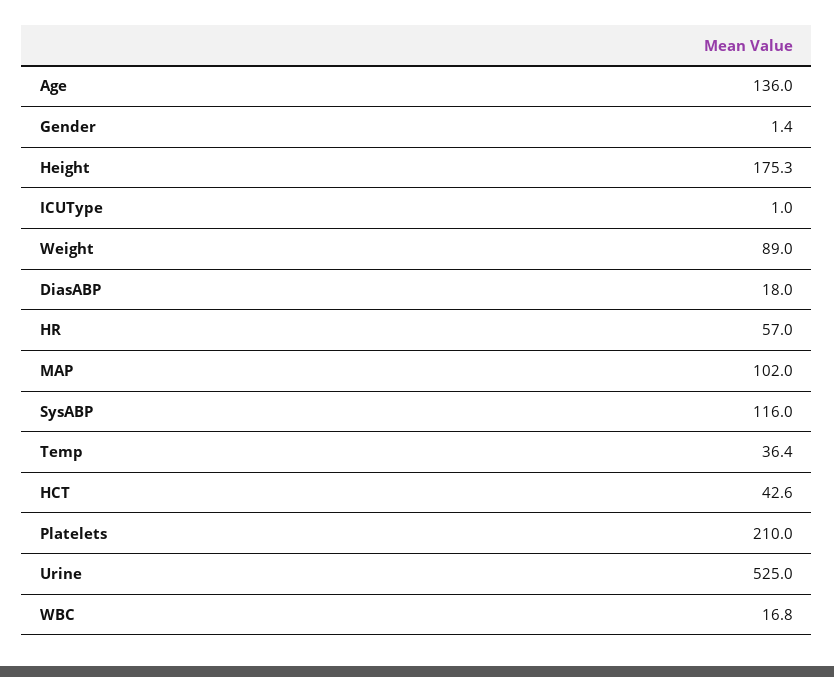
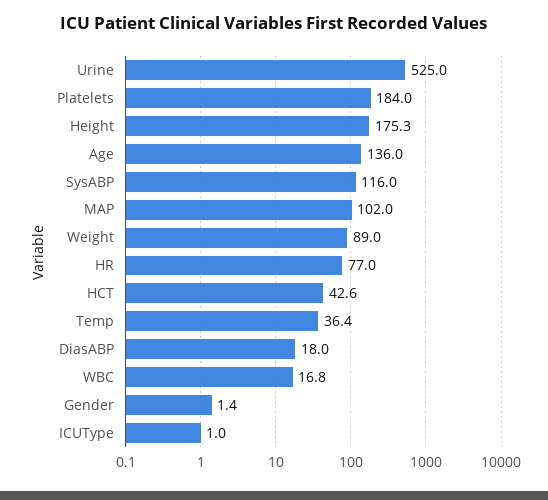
HR: 57 -> 77
Platelets: 210 -> 184

